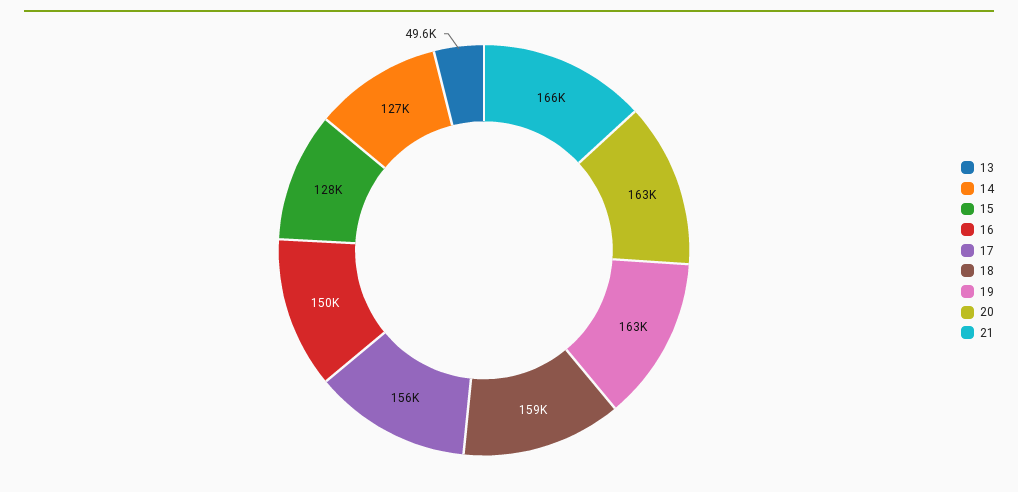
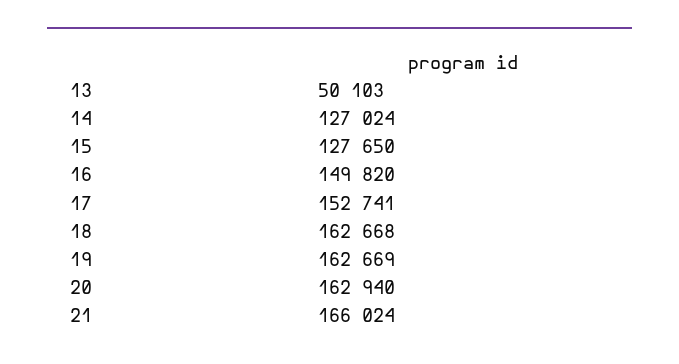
13: 49600 -> 50103
17: 156000 -> 152741
18: 159000 -> 162668

